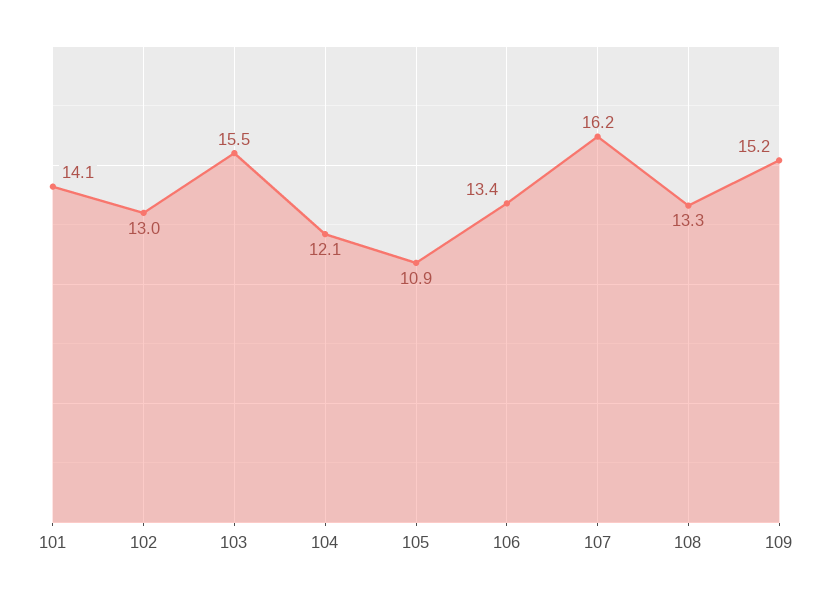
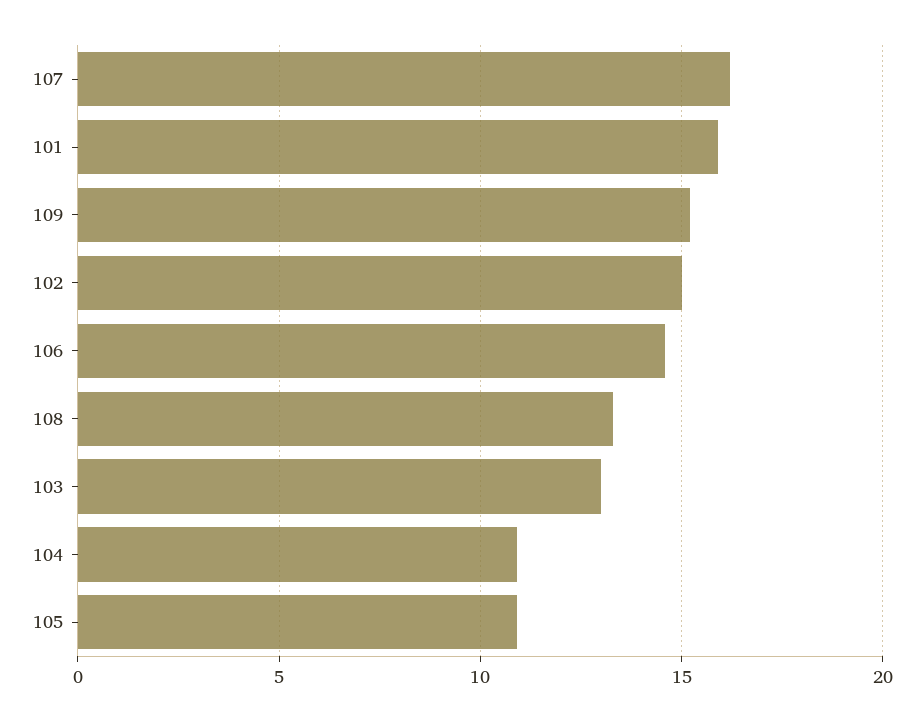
101: 14.1 -> 16
102: 13 -> 15
103: 15.5 -> 13
104: 12.1 -> 11
106: 13.4 -> 14.5

